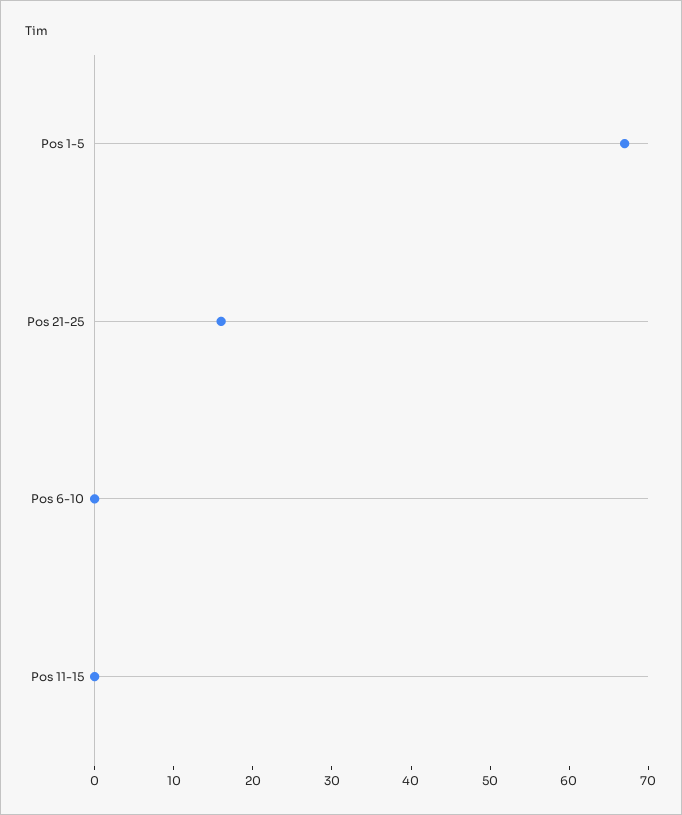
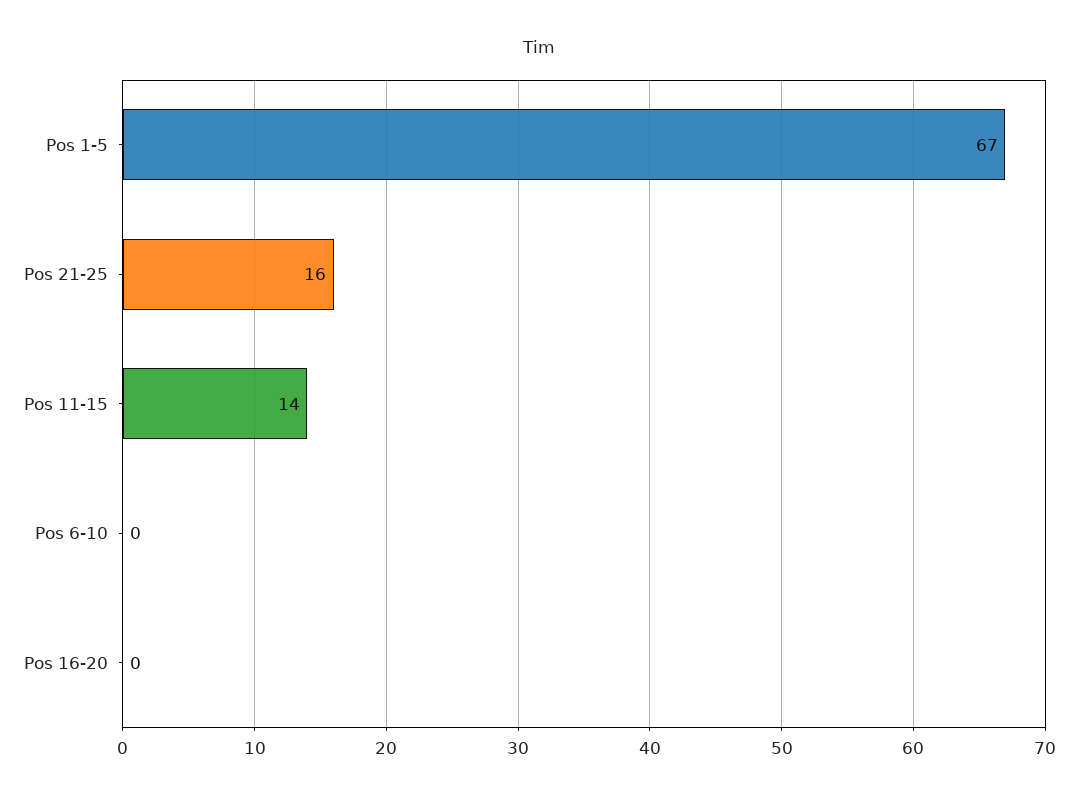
Pos 11-15: 0 -> 14
Pos 16-20: none -> 0

